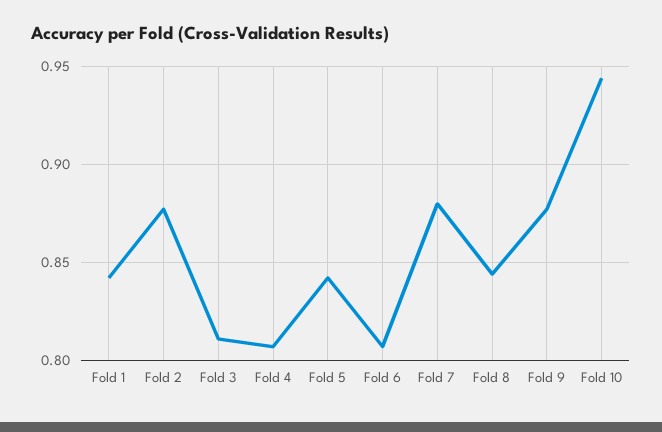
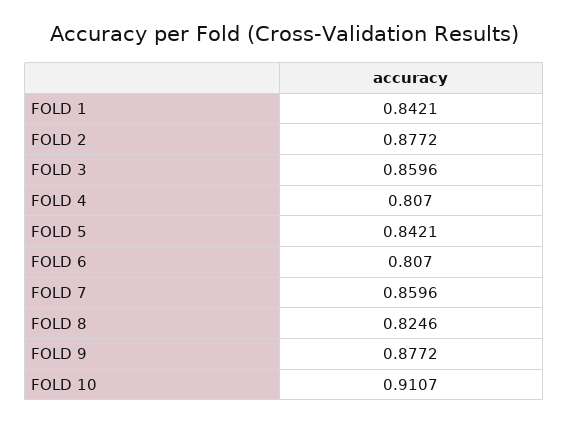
Fold 3: 0.81 -> 0.8596
Fold 7: 0.88 -> 0.8596
Fold 8: 0.845 -> 0.8246
Fold 10: 0.945 -> 0.9107

